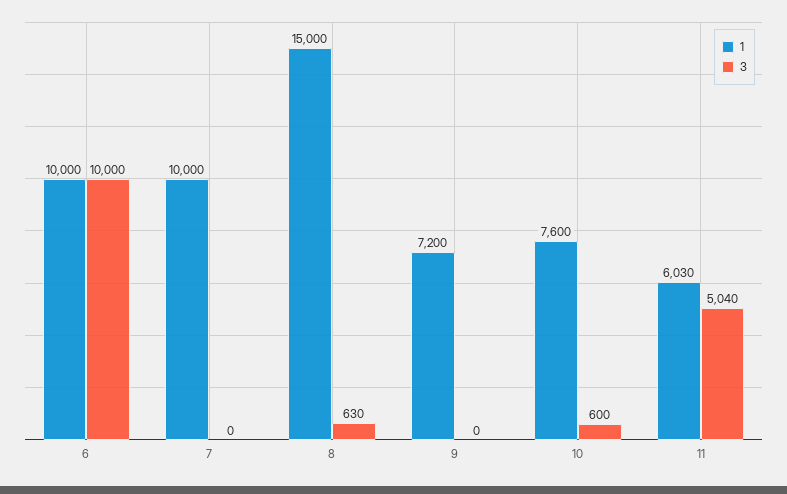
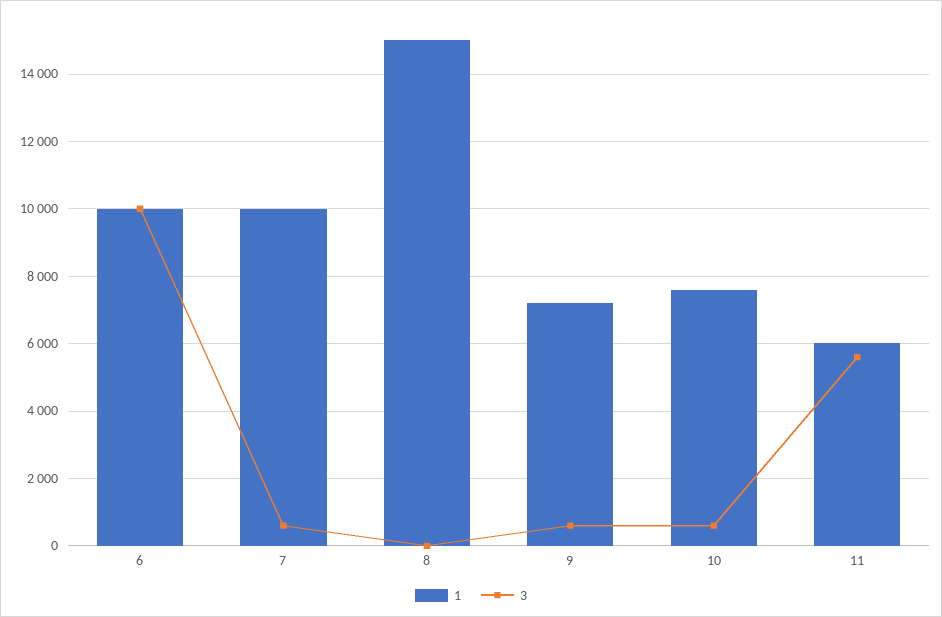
3, 7: 0 -> 600
3, 8: 630 -> 0
3, 9: 0 -> 600
3, 11: 5040 -> 5600

